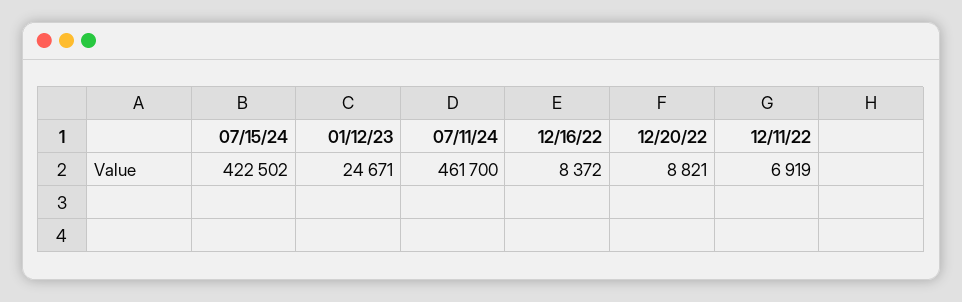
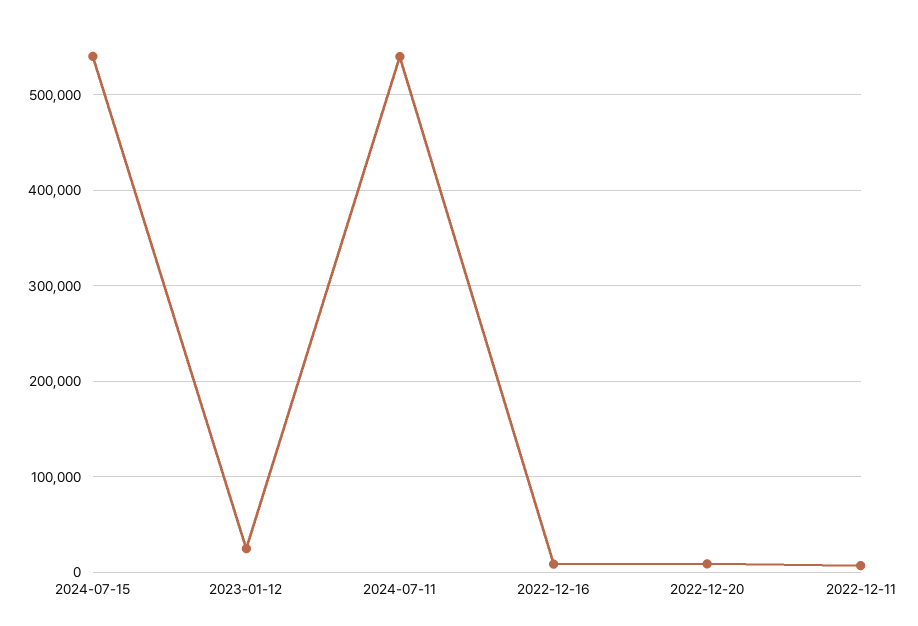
07/15/24: 422502 -> 540000
07/11/24: 461700 -> 540000

